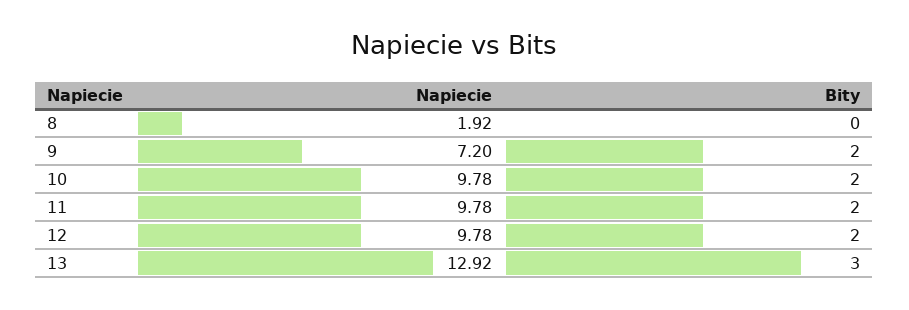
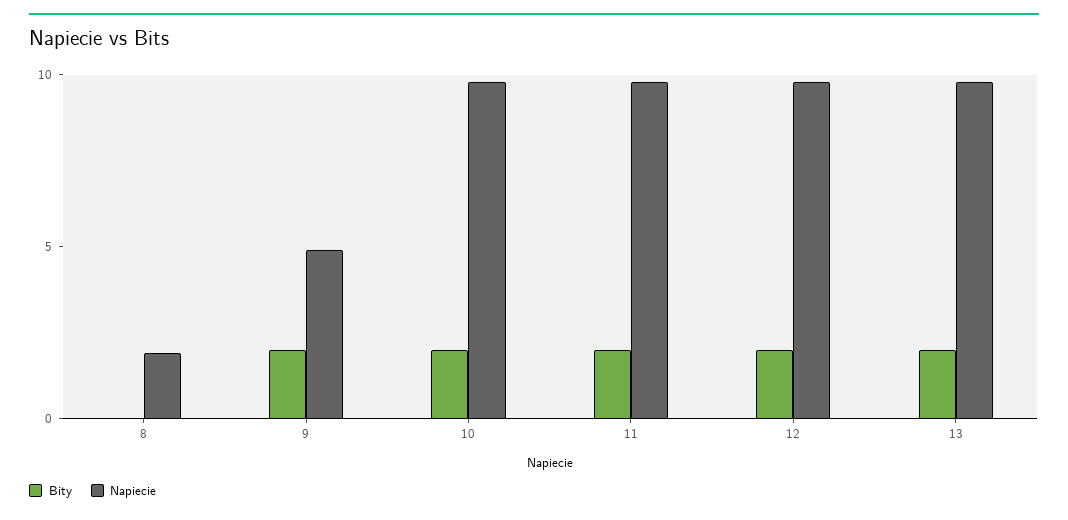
Napiecie, 9: 7.2 -> 5
Napiecie, 13: 12.92 -> 10
Bity, 13: 3 -> 2

